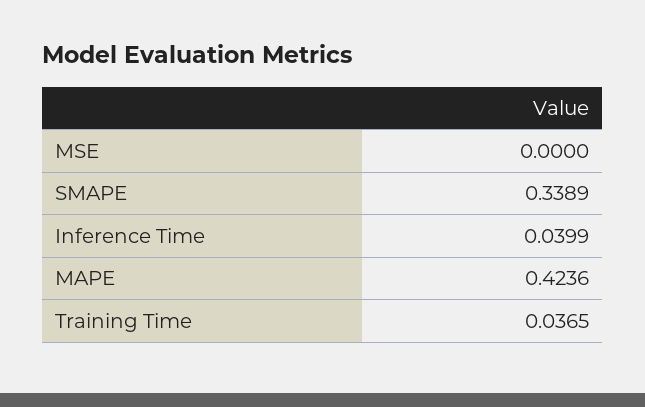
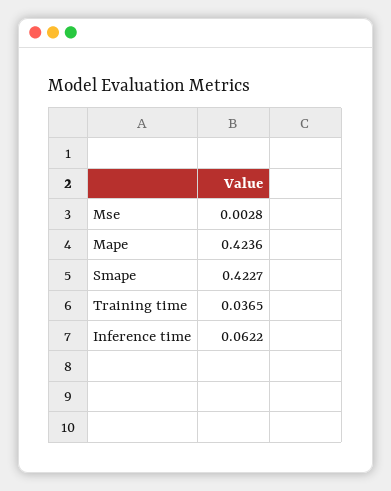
MSE: 0 -> 0.0028
SMAPE: 0.3389 -> 0.4227
Inference Time: 0.0399 -> 0.0622

